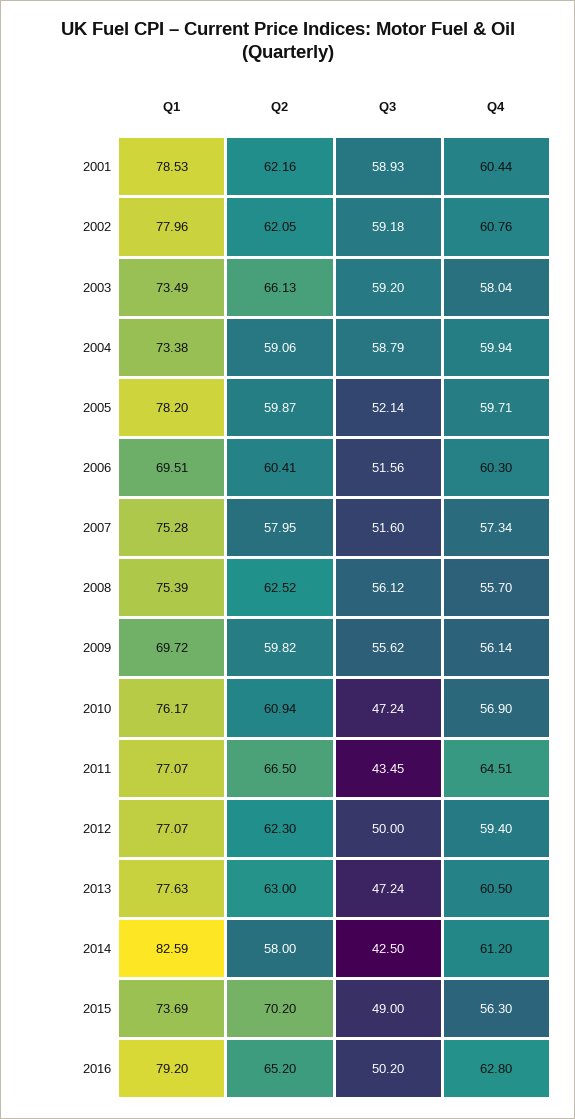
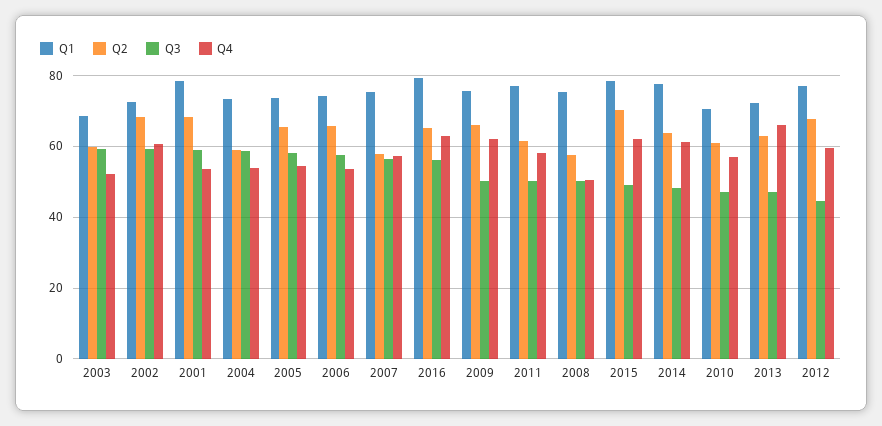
Q2, 2001: 62.16 -> 68
Q4, 2001: 60.44 -> 54
Q1, 2002: 77.96 -> 72
Q2, 2002: 62.05 -> 68
Q1, 2003: 73.49 -> 68
Q2, 2003: 66.13 -> 60
Q4, 2003: 58.04 -> 52
Q4, 2004: 59.94 -> 54
Q1, 2005: 78.2 -> 74
Q2, 2005: 59.87 -> 66
Q3, 2005: 52.14 -> 58
Q4, 2005: 59.71 -> 54
Q1, 2006: 69.51 -> 74
Q2, 2006: 60.41 -> 66
Q3, 2006: 51.56 -> 58
Q4, 2006: 60.3 -> 54
Q3, 2007: 51.6 -> 56
Q2, 2008: 62.52 -> 58
Q3, 2008: 56.12 -> 50
Q4, 2008: 55.7 -> 50
Q1, 2009: 69.72 -> 76
Q2, 2009: 59.82 -> 66
Q3, 2009: 55.62 -> 50
Q4, 2009: 56.14 -> 62
Q1, 2010: 76.17 -> 70
Q2, 2011: 66.5 -> 62
Q3, 2011: 43.45 -> 50
Q4, 2011: 64.51 -> 58
Q2, 2012: 62.3 -> 68
Q3, 2012: 50 -> 44
Q1, 2013: 77.63 -> 72
Q4, 2013: 60.5 -> 66
Q1, 2014: 82.59 -> 78
Q2, 2014: 58 -> 64
Q3, 2014: 42.5 -> 48
Q1, 2015: 73.69 -> 78
Q4, 2015: 56.3 -> 62
Q3, 2016: 50.2 -> 56

